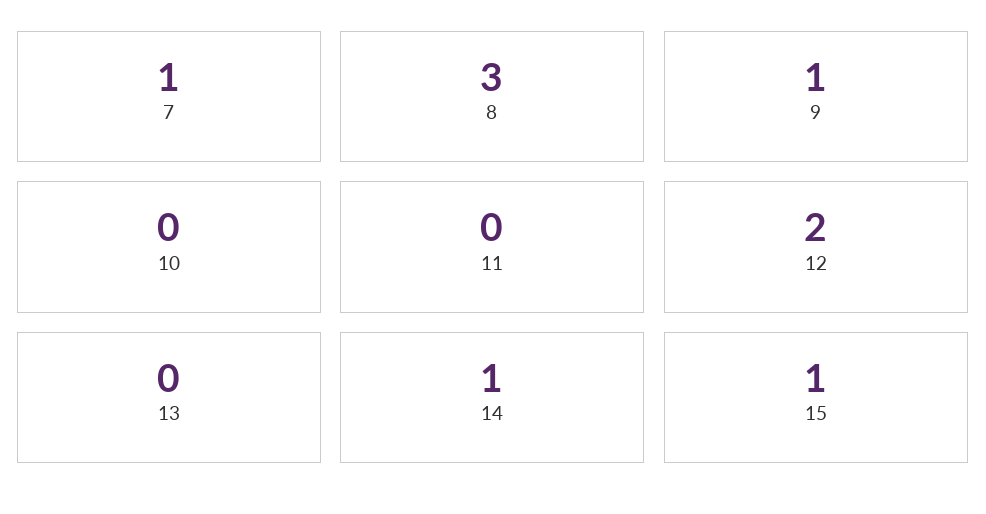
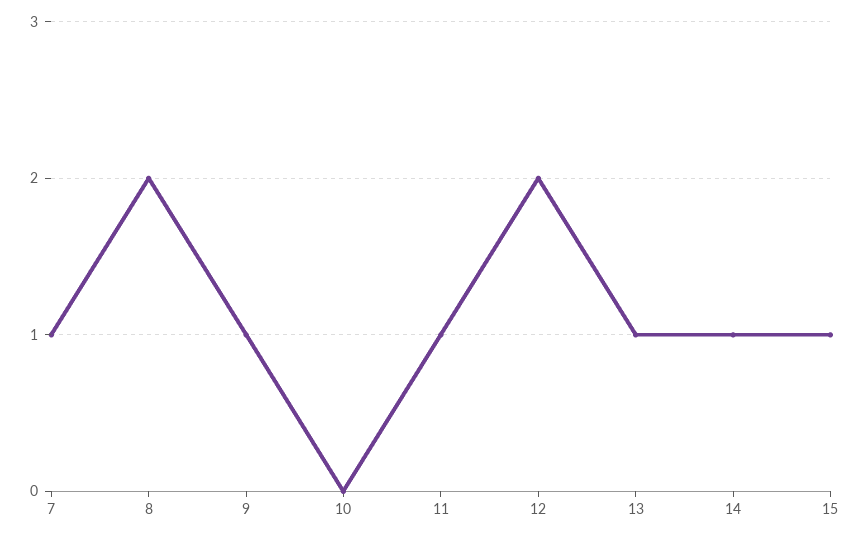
8: 3 -> 2
11: 0 -> 1
13: 0 -> 1

